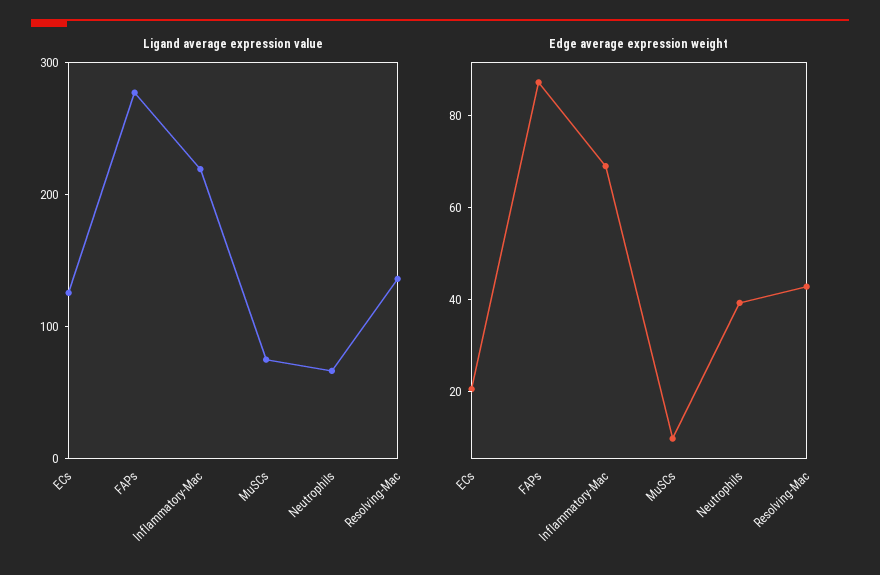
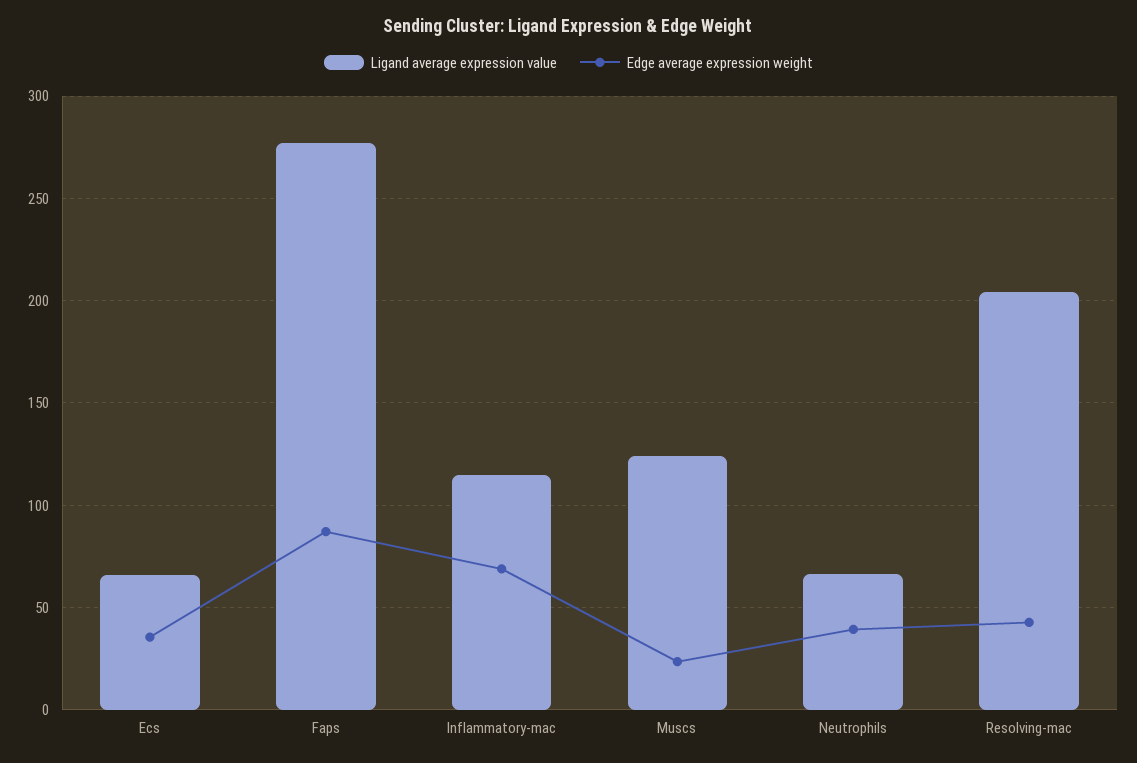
Ligand average expression value, ECs: 120 -> 65
Ligand average expression value, Inflammatory-Mac: 220 -> 115
Ligand average expression value, MuSCs: 80 -> 125
Ligand average expression value, Resolving-Mac: 140 -> 205
Edge average expression weight, ECs: 20 -> 35
Edge average expression weight, MuSCs: 10 -> 25

